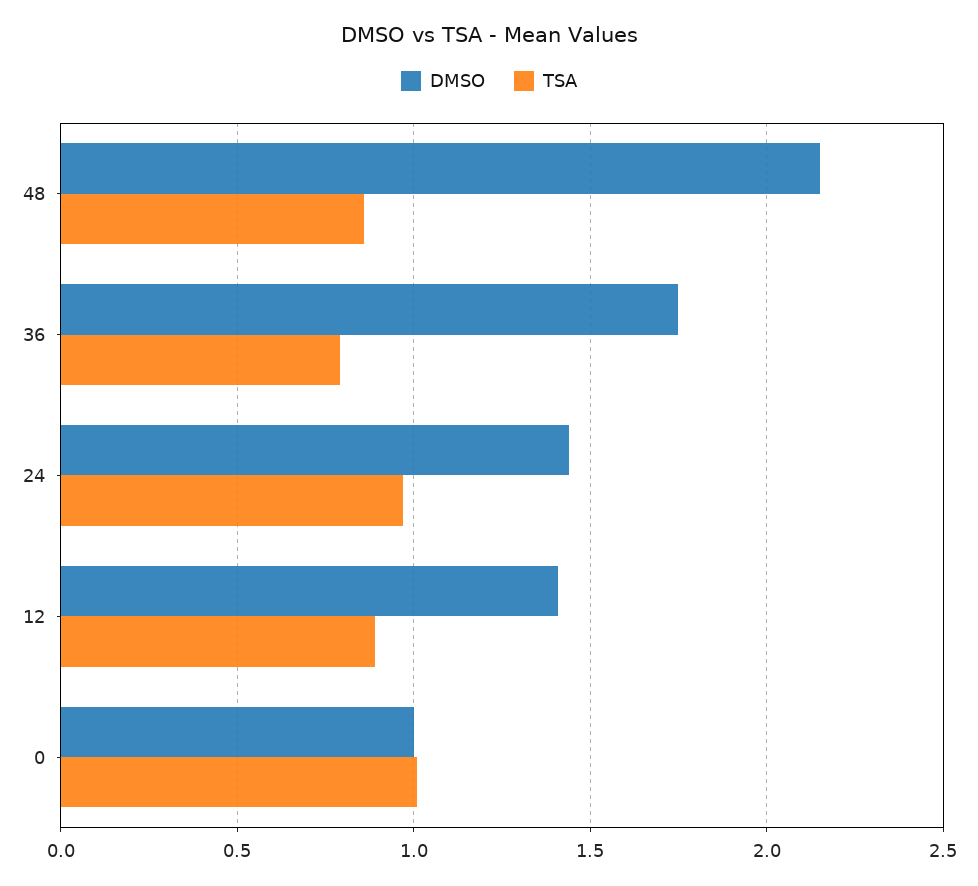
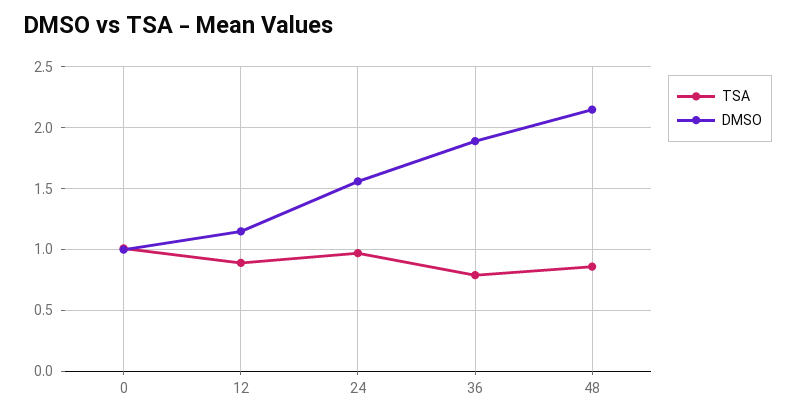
DMSO, 36: 1.75 -> 1.9
DMSO, 24: 1.45 -> 1.55
DMSO, 12: 1.4 -> 1.15

